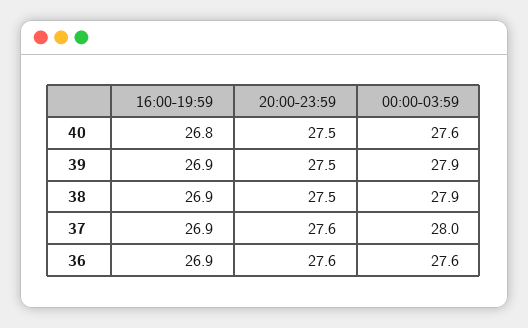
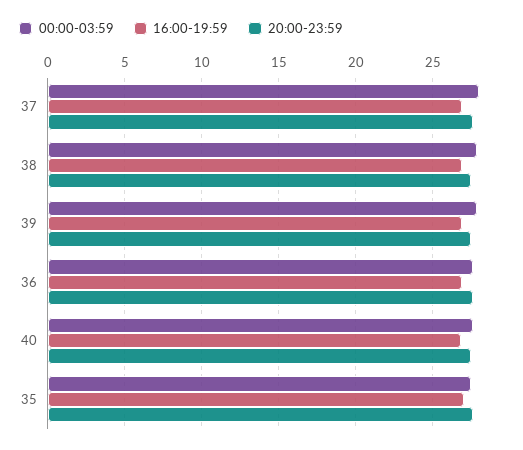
00:00-03:59, 35: none -> 27.5
16:00-19:59, 35: none -> 27
20:00-23:59, 35: none -> 27.5

